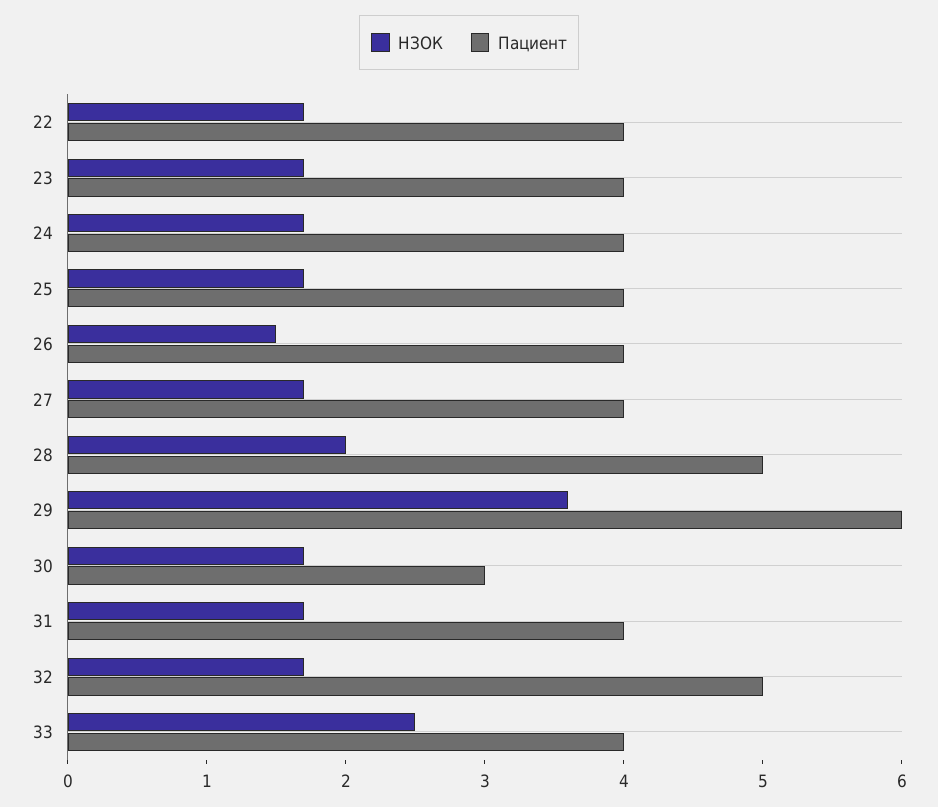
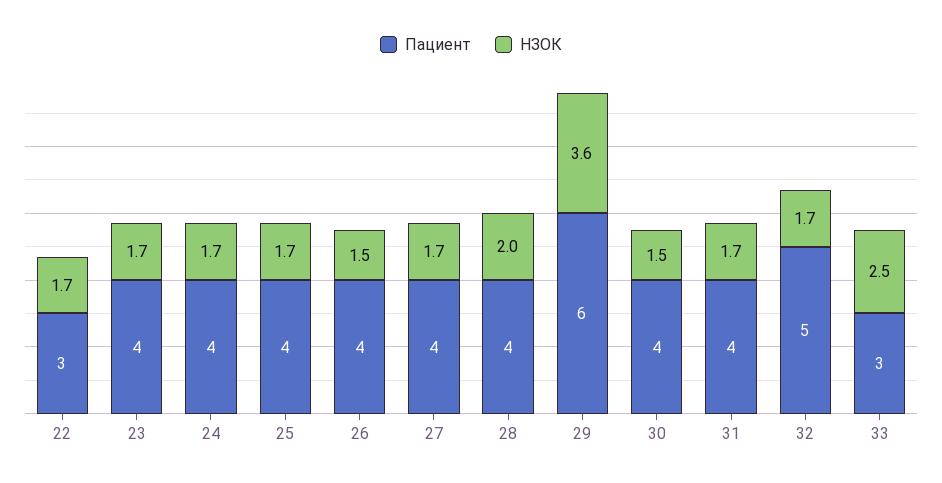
Пациент, 22: 4 -> 3
Пациент, 28: 5 -> 4
НЗОК, 30: 1.7 -> 1.5
Пациент, 30: 3 -> 4
Пациент, 33: 4 -> 3

